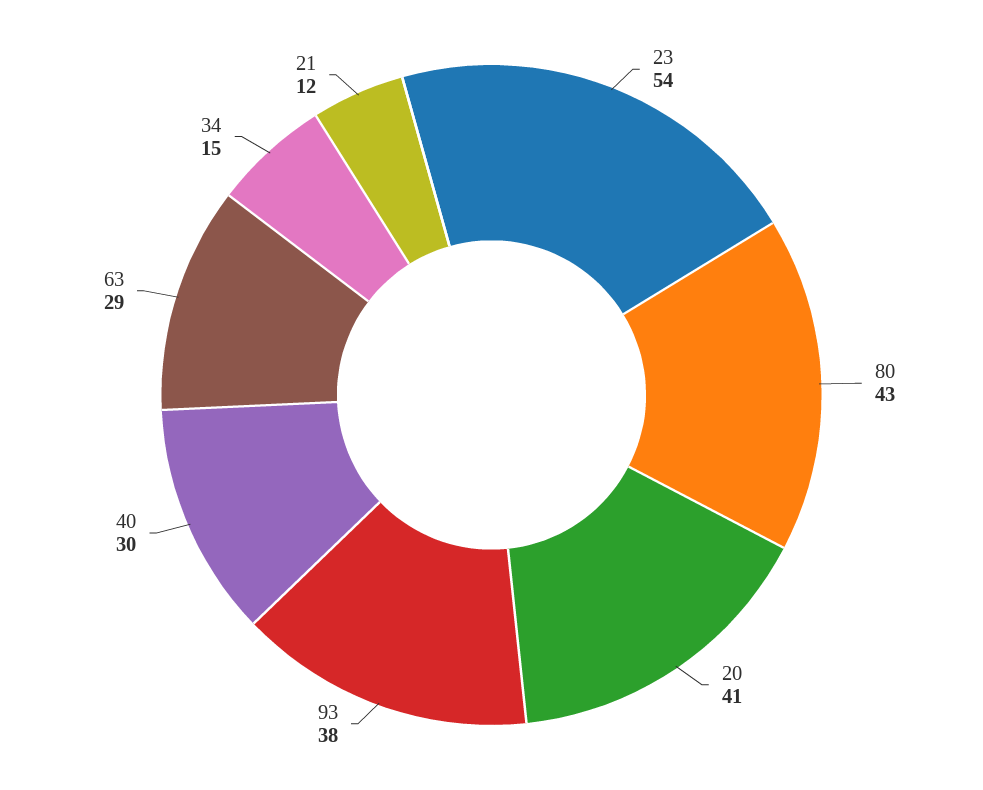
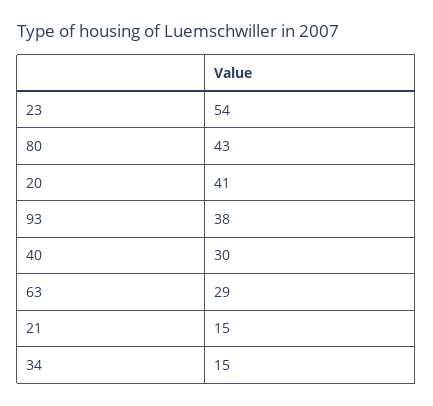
21: 12 -> 15

